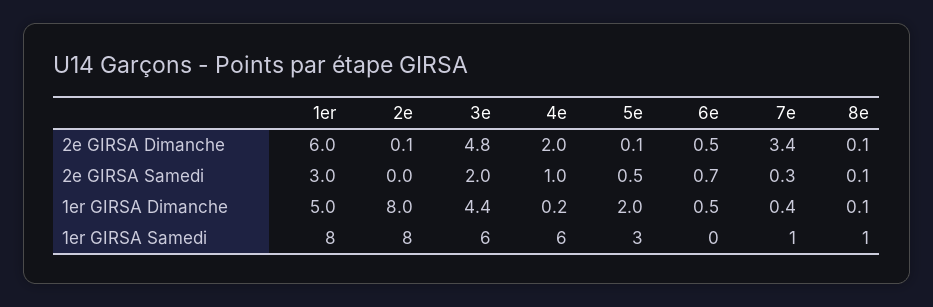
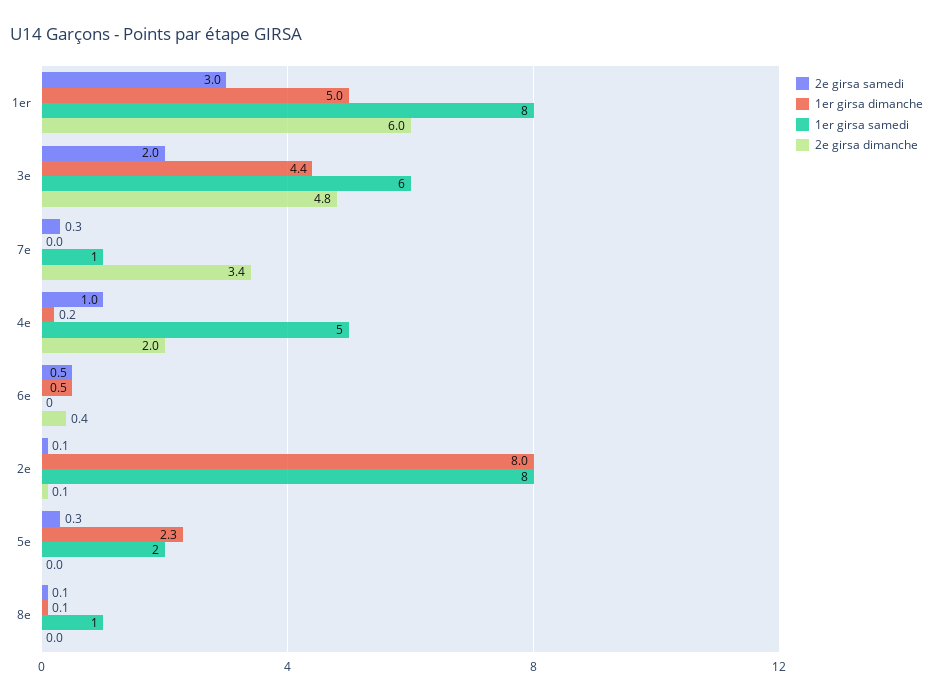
2e GIRSA Dimanche, 5e: 0.1 -> 0
2e GIRSA Dimanche, 6e: 0.5 -> 0.4
2e GIRSA Dimanche, 8e: 0.1 -> 0
2e GIRSA Samedi, 2e: 0 -> 0.1
2e GIRSA Samedi, 5e: 0.5 -> 0.3
2e GIRSA Samedi, 6e: 0.7 -> 0.5
1er GIRSA Dimanche, 5e: 2 -> 2.3
1er GIRSA Dimanche, 7e: 0.4 -> 0
1er GIRSA Samedi, 4e: 6 -> 5
1er GIRSA Samedi, 5e: 3 -> 2

